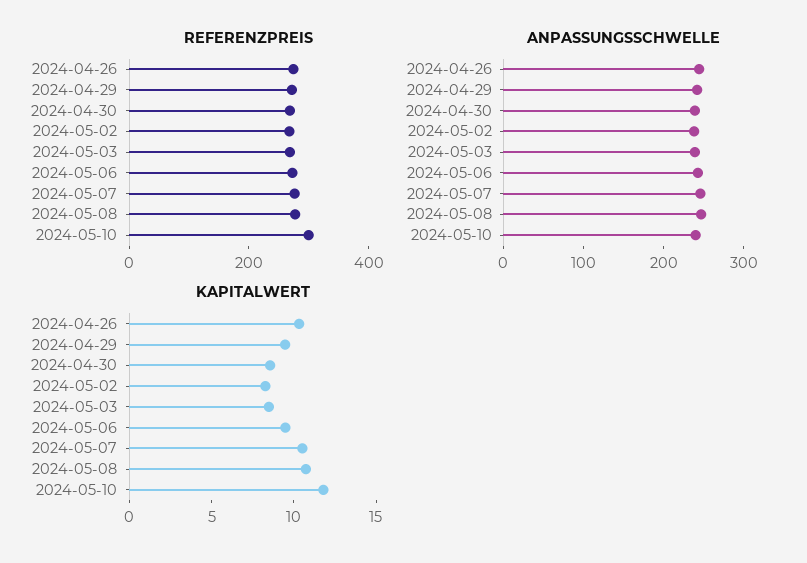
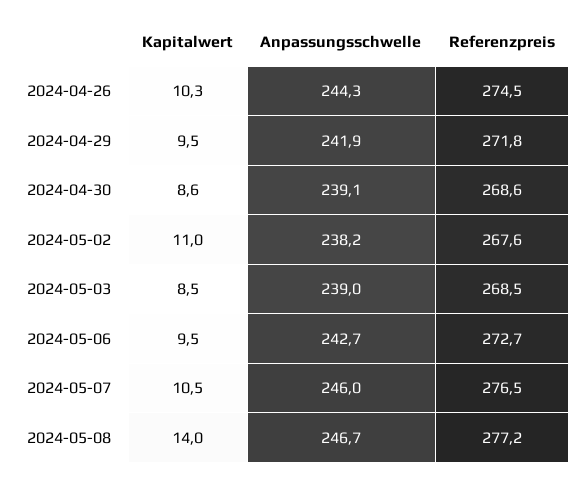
REFERENZPREIS, 2024-05-10: 300 -> none
ANPASSUNGSSCHWELLE, 2024-05-10: 240 -> none
KAPITALWERT, 2024-05-02: 8 -> 11
KAPITALWERT, 2024-05-08: 11 -> 14
KAPITALWERT, 2024-05-10: 12 -> none

